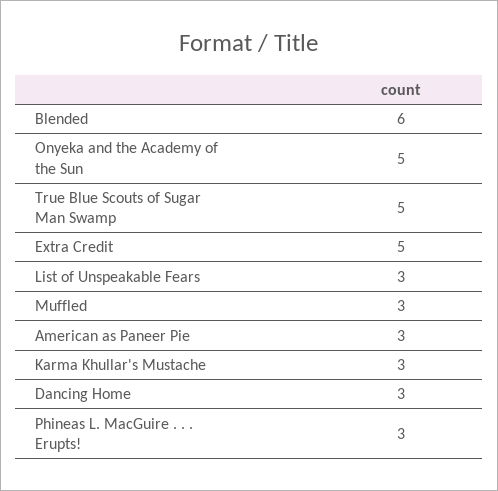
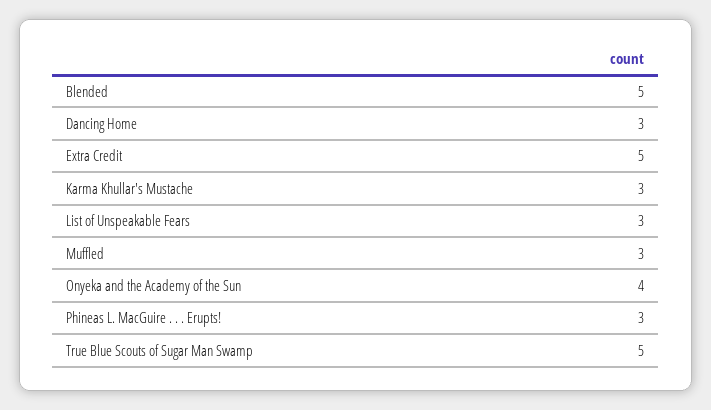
Blended: 6 -> 5
Onyeka and the Academy of the Sun: 5 -> 4
American as Paneer Pie: 3 -> none

